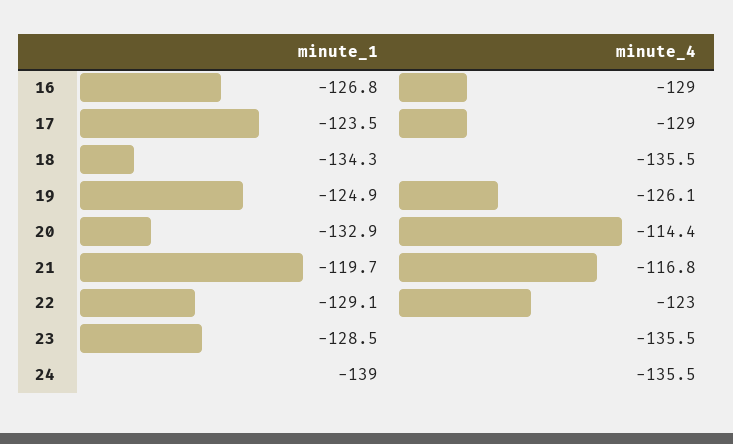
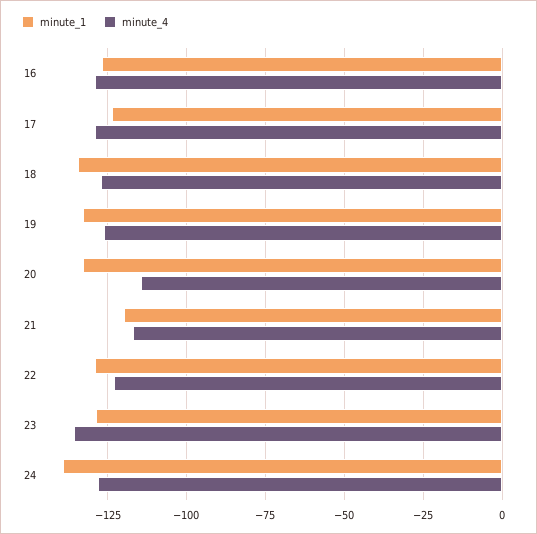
minute_4, 18: -135.5 -> -127.5
minute_1, 19: -124.9 -> -132.5
minute_4, 24: -135.5 -> -127.5

